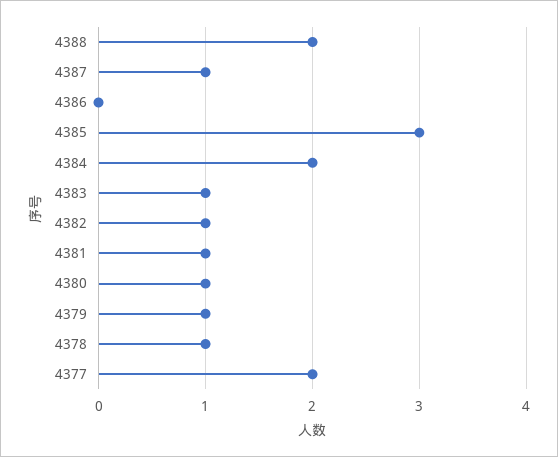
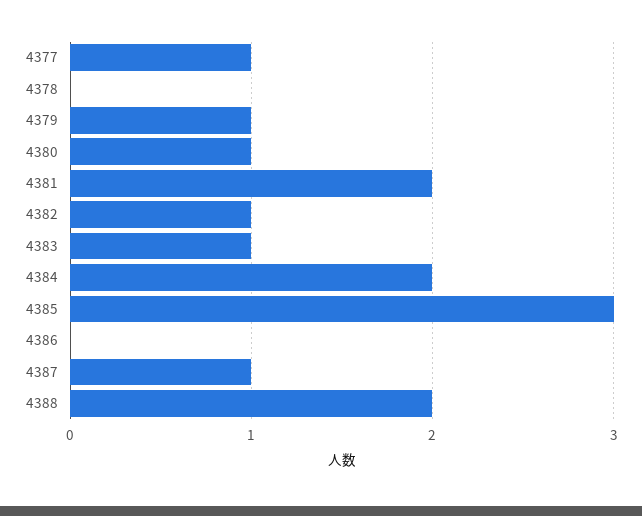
4381: 1 -> 2
4378: 1 -> 0
4377: 2 -> 1

